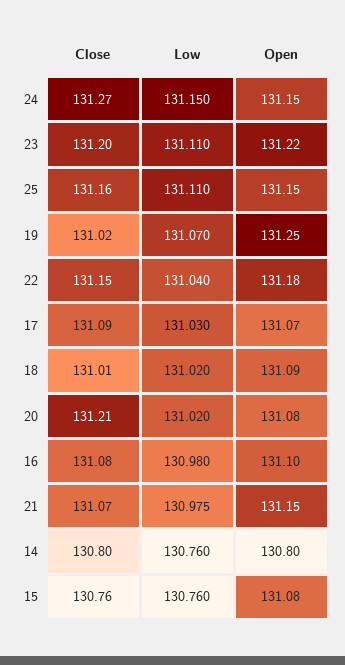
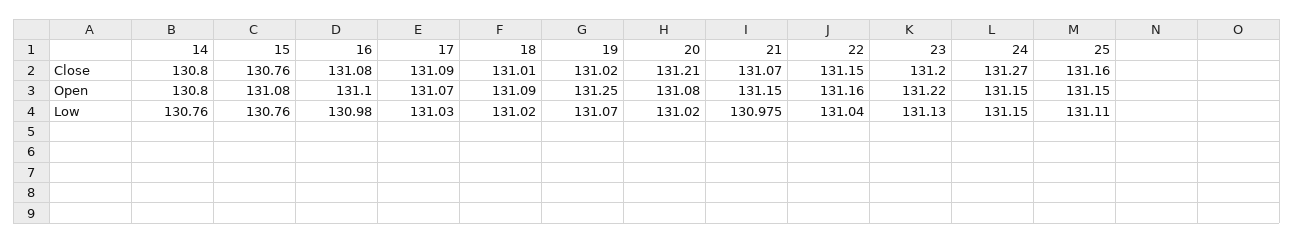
Low, 23: 131.11 -> 131.13
Open, 22: 131.18 -> 131.16

